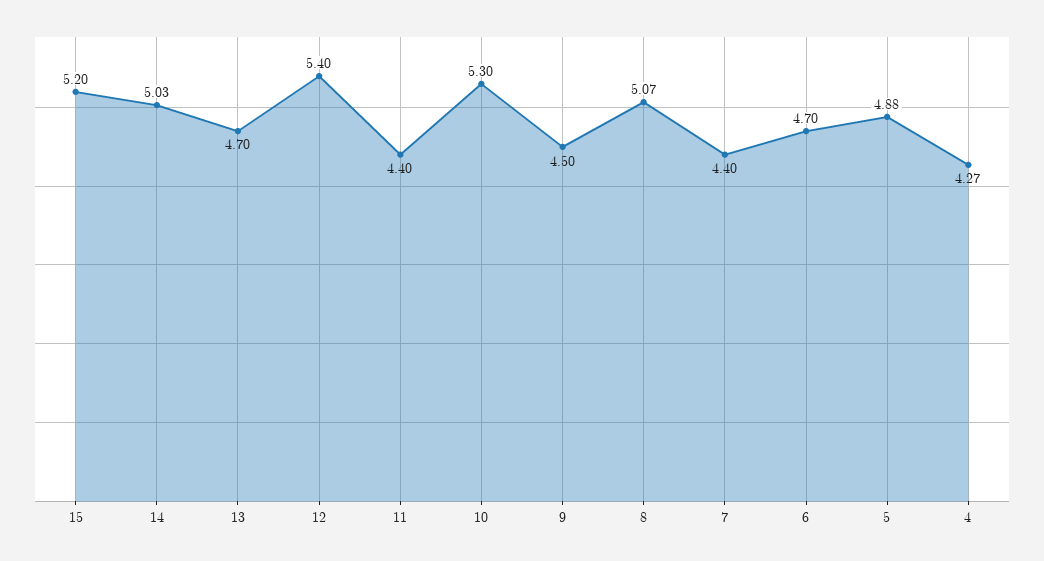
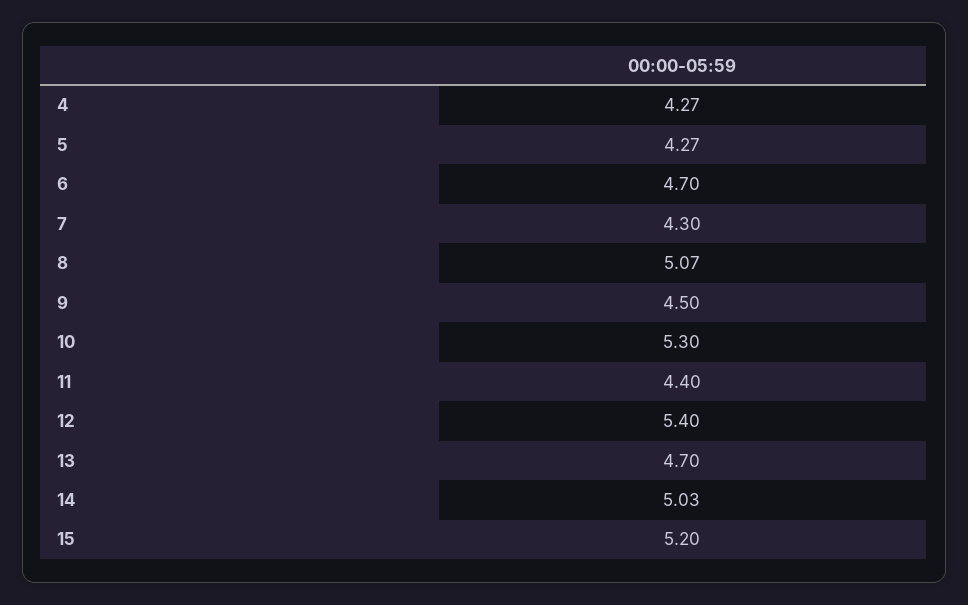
7: 4.4 -> 4.3
5: 4.88 -> 4.27

